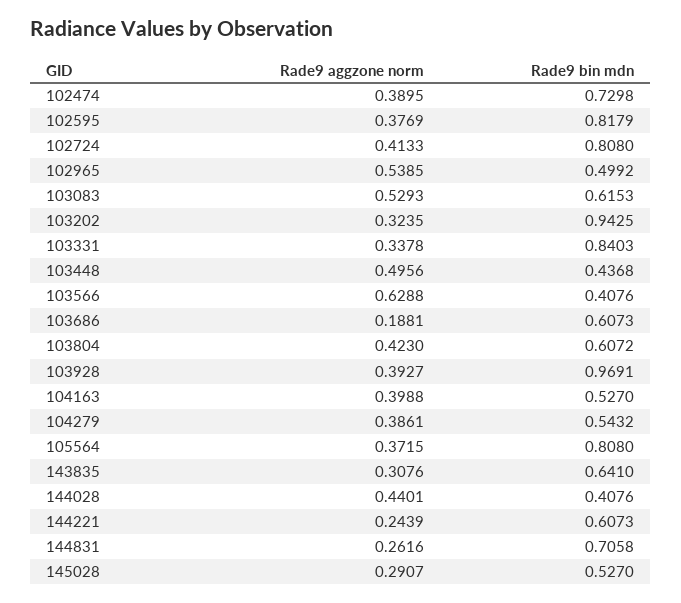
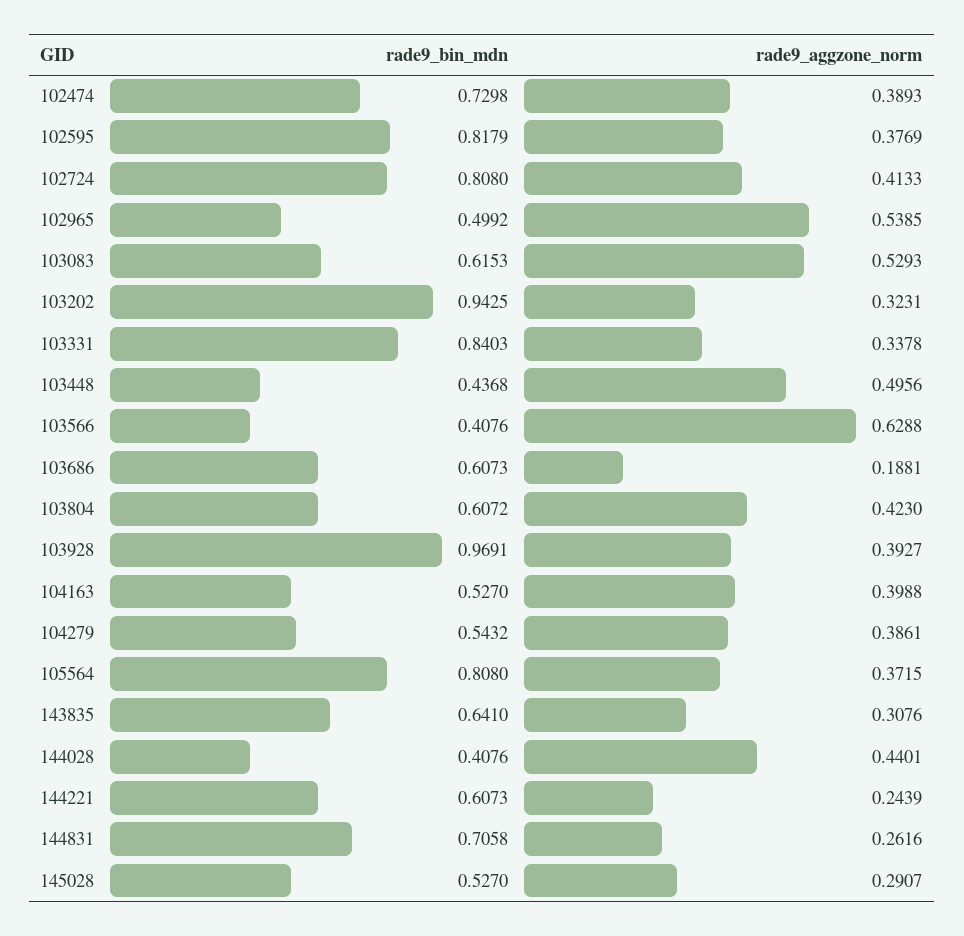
Rade9 aggzone norm, 102474: 0.3895 -> 0.3893
Rade9 aggzone norm, 103202: 0.3235 -> 0.3231

